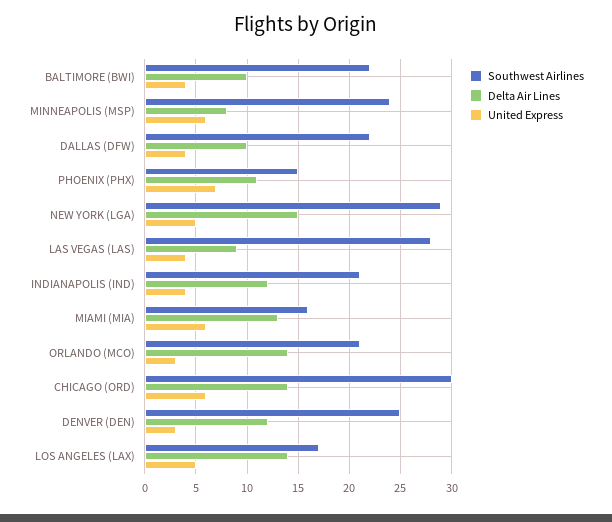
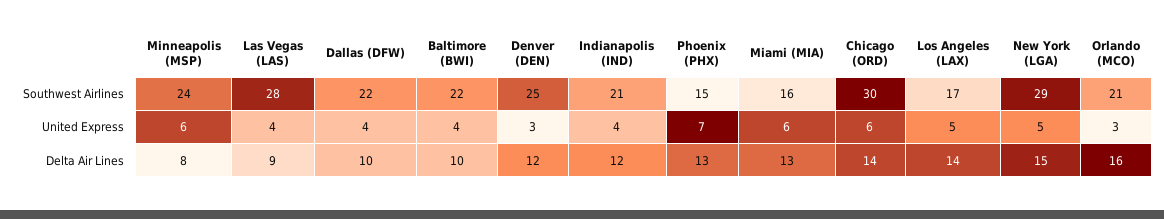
Delta Air Lines, PHOENIX (PHX): 11 -> 13
Delta Air Lines, ORLANDO (MCO): 14 -> 16

